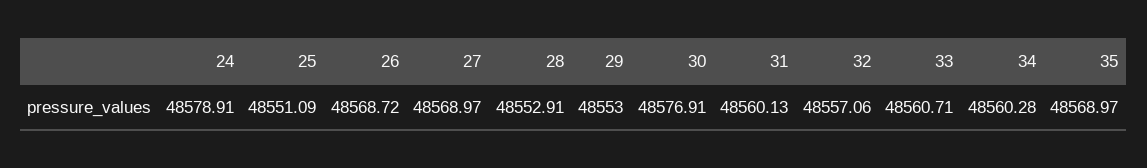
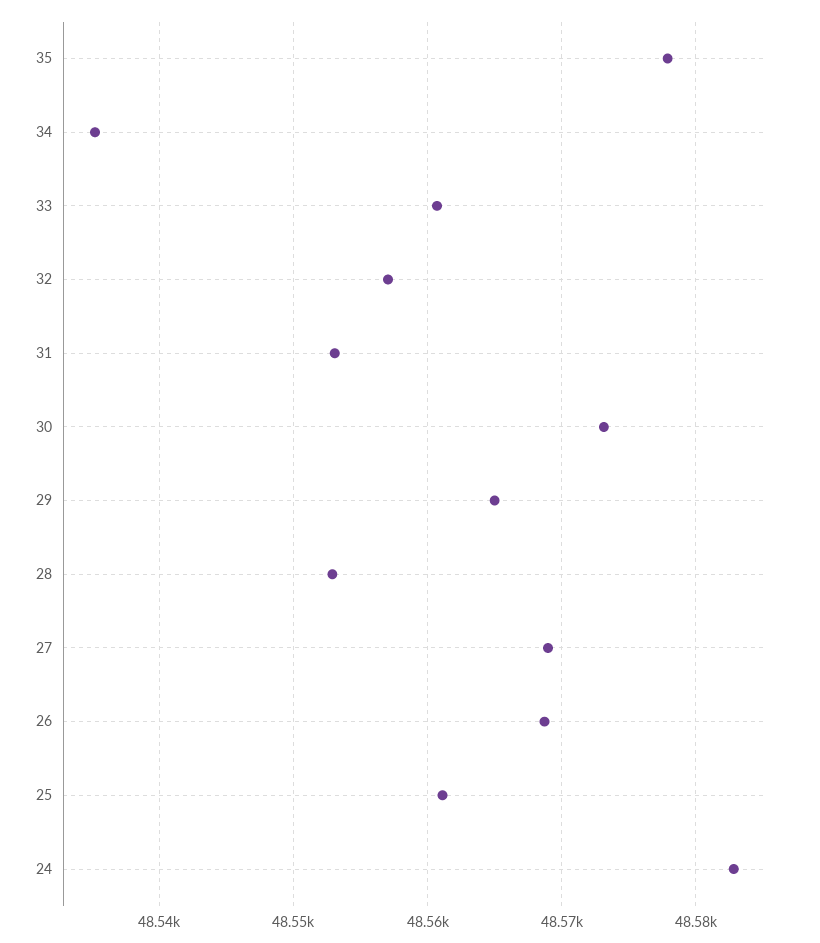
24: 48578.91 -> 48583
25: 48551.09 -> 48561
29: 48553 -> 48565
30: 48576.91 -> 48573
31: 48560.13 -> 48553
34: 48560.28 -> 48535
35: 48568.97 -> 48578

